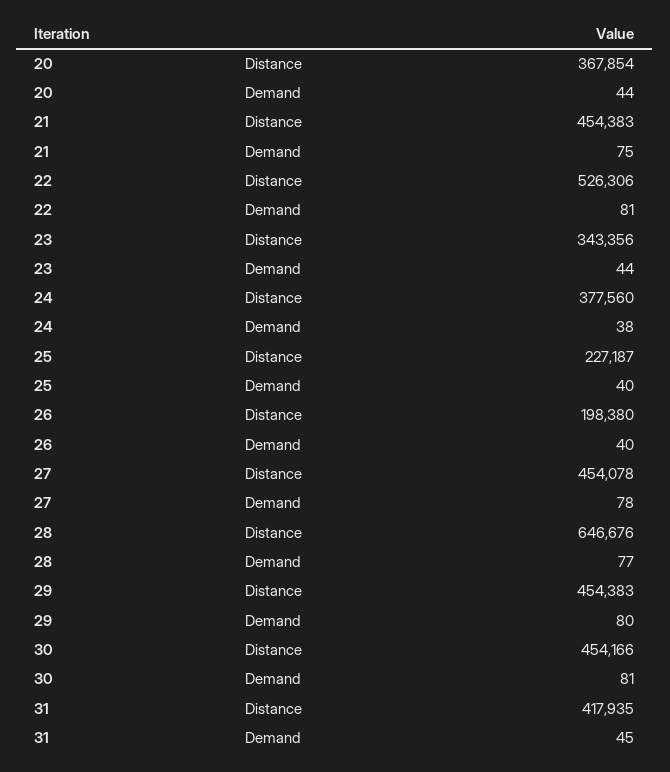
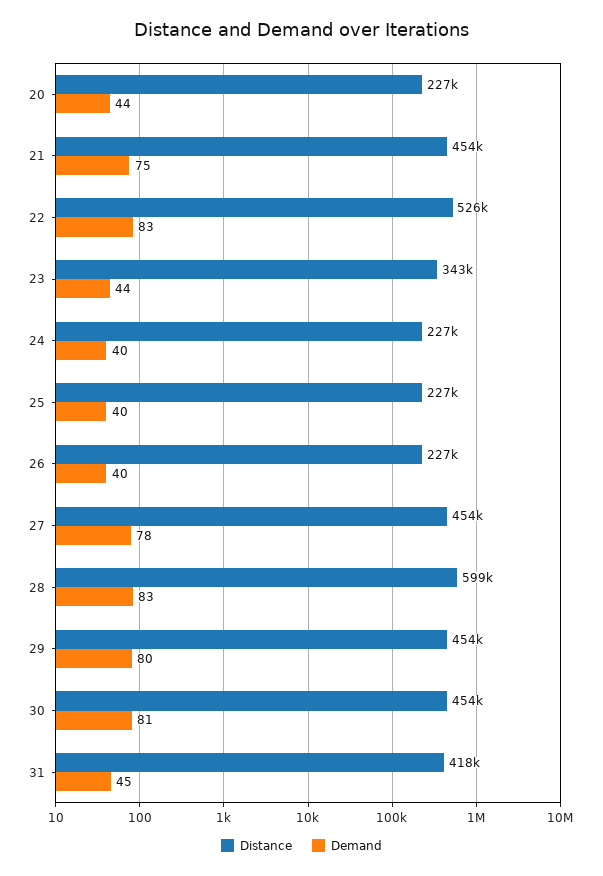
Distance, 20: 367854 -> 227000
Demand, 22: 81 -> 83
Distance, 24: 377560 -> 227000
Demand, 24: 38 -> 40
Distance, 26: 198380 -> 227000
Distance, 28: 646676 -> 599000
Demand, 28: 77 -> 83

